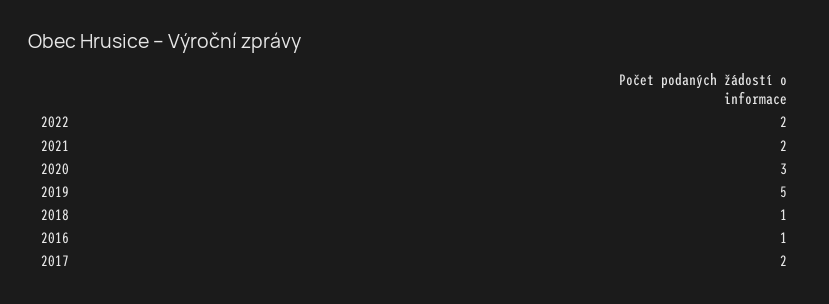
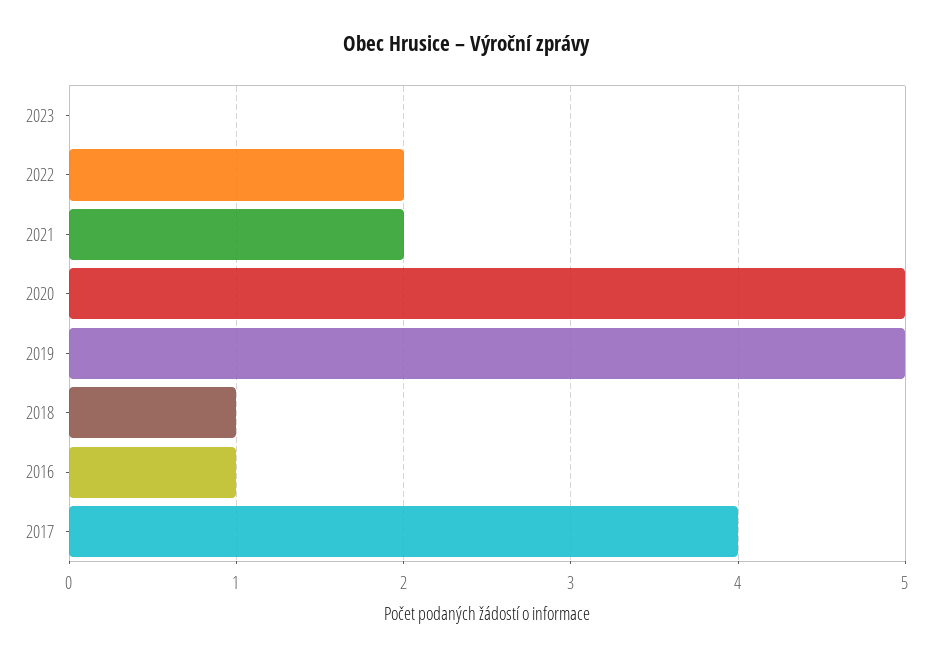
2020: 3 -> 5
2017: 2 -> 4
2023: none -> 0

